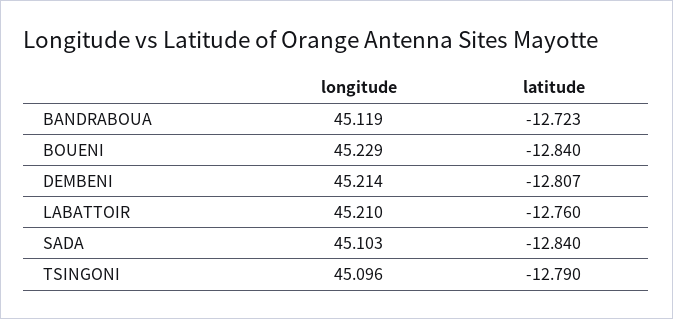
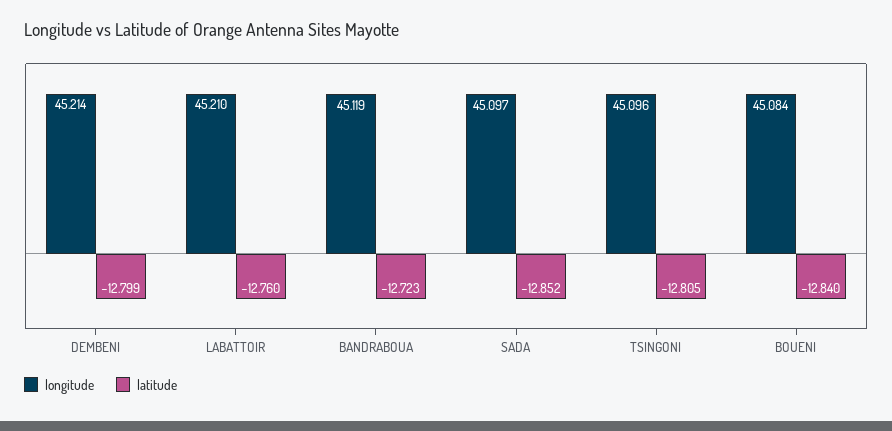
longitude, BOUENI: 45.229 -> 45.084
latitude, DEMBENI: -12.807 -> -12.799
longitude, SADA: 45.103 -> 45.097
latitude, SADA: -12.84 -> -12.852
latitude, TSINGONI: -12.79 -> -12.805

